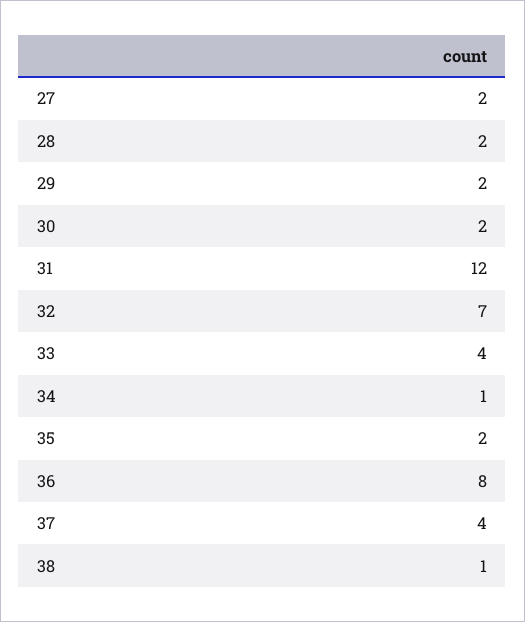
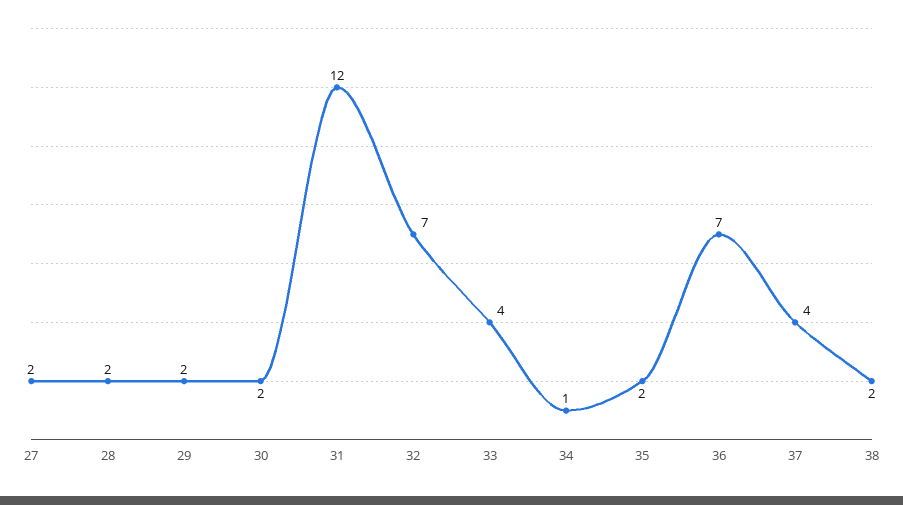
36: 8 -> 7
38: 1 -> 2

